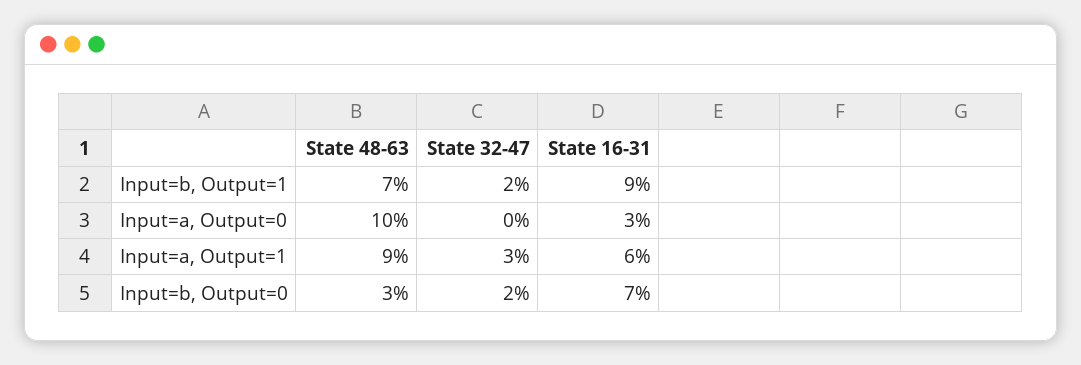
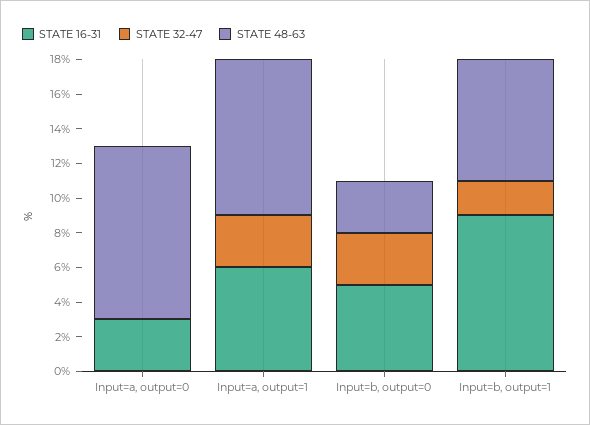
State 32-47, Input=b, Output=0: 2 -> 3
State 16-31, Input=b, Output=0: 7 -> 5

